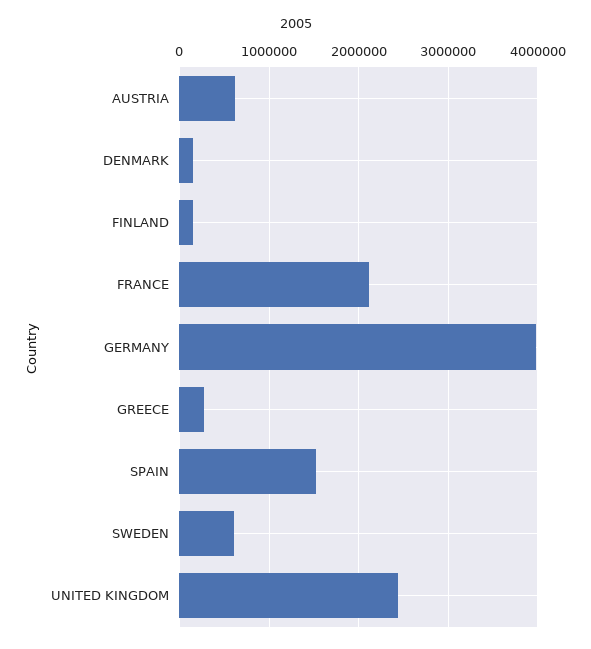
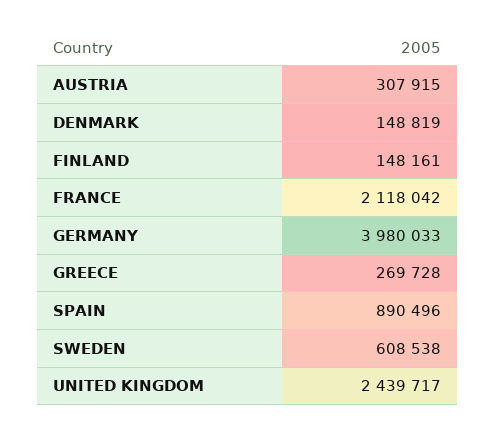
AUSTRIA: 600000 -> 307915
SPAIN: 1500000 -> 890496

